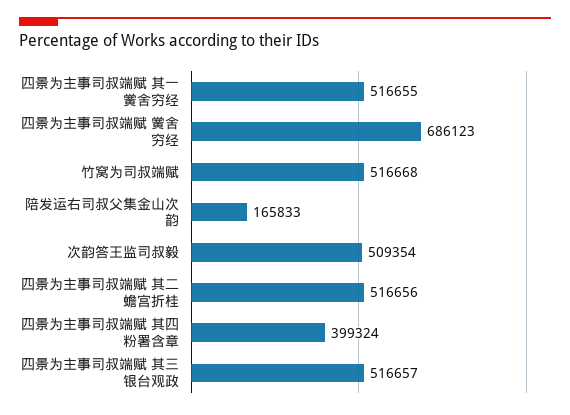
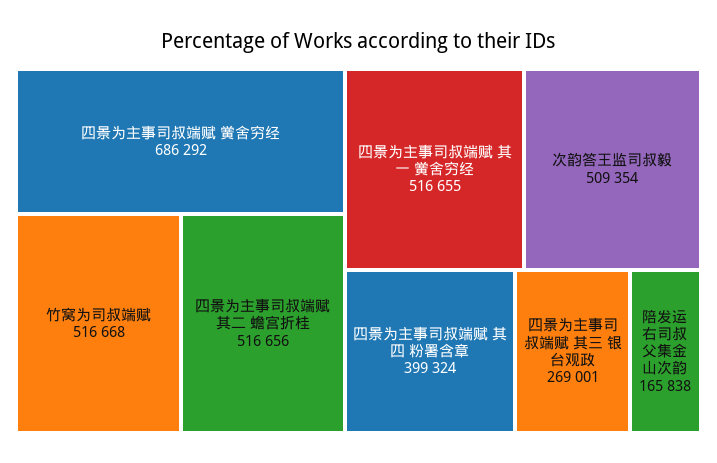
四景为主事司叔端赋 黉舍穷经: 686123 -> 686292
陪发运右司叔父集金山次韵: 165833 -> 165838
四景为主事司叔端赋 其三 银台观政: 516657 -> 269001

